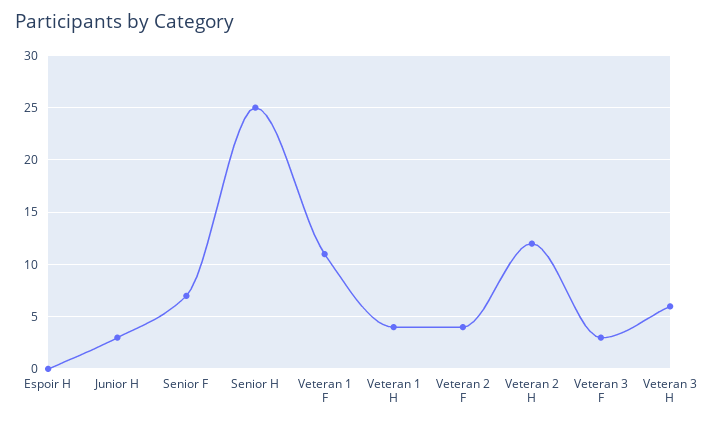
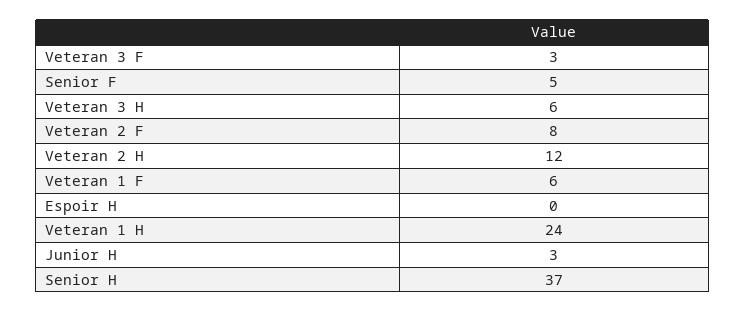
Senior F: 7 -> 5
Senior H: 25 -> 37
Veteran 1 F: 11 -> 6
Veteran 1 H: 4 -> 24
Veteran 2 F: 4 -> 8

